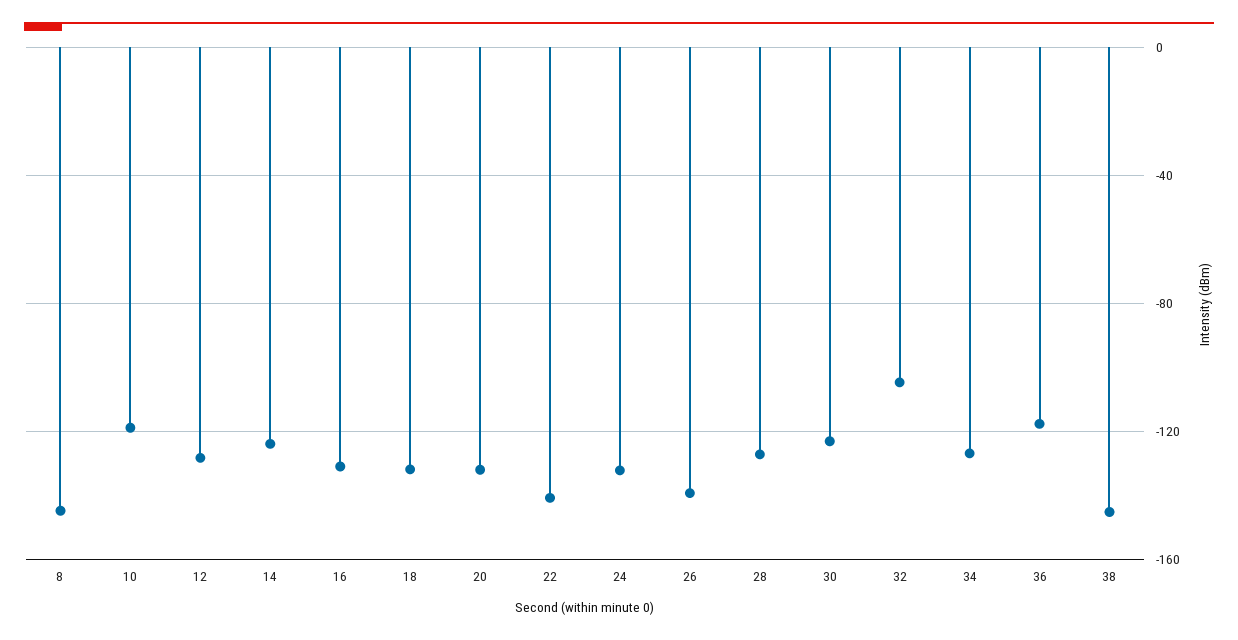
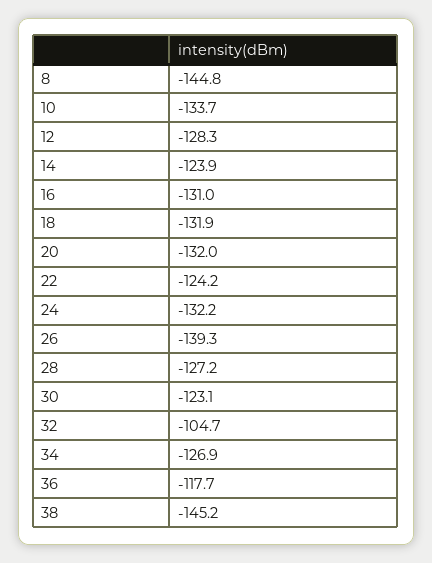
10: -120 -> -133.7
22: -140 -> -124.2

